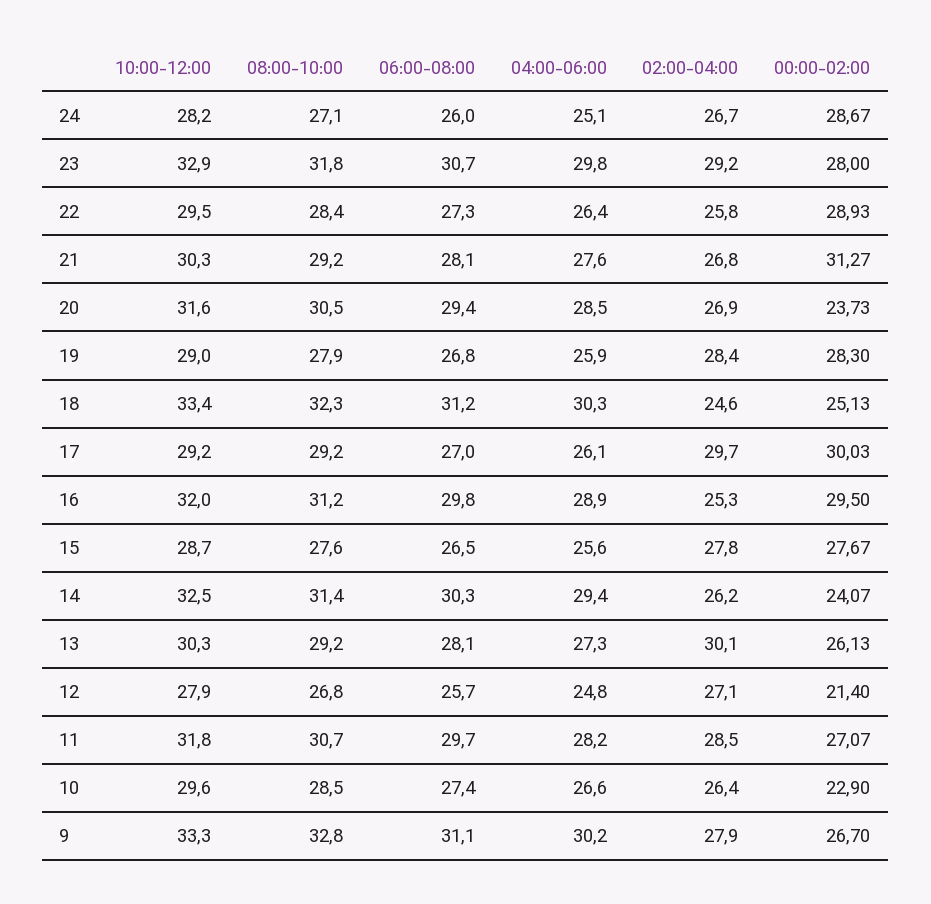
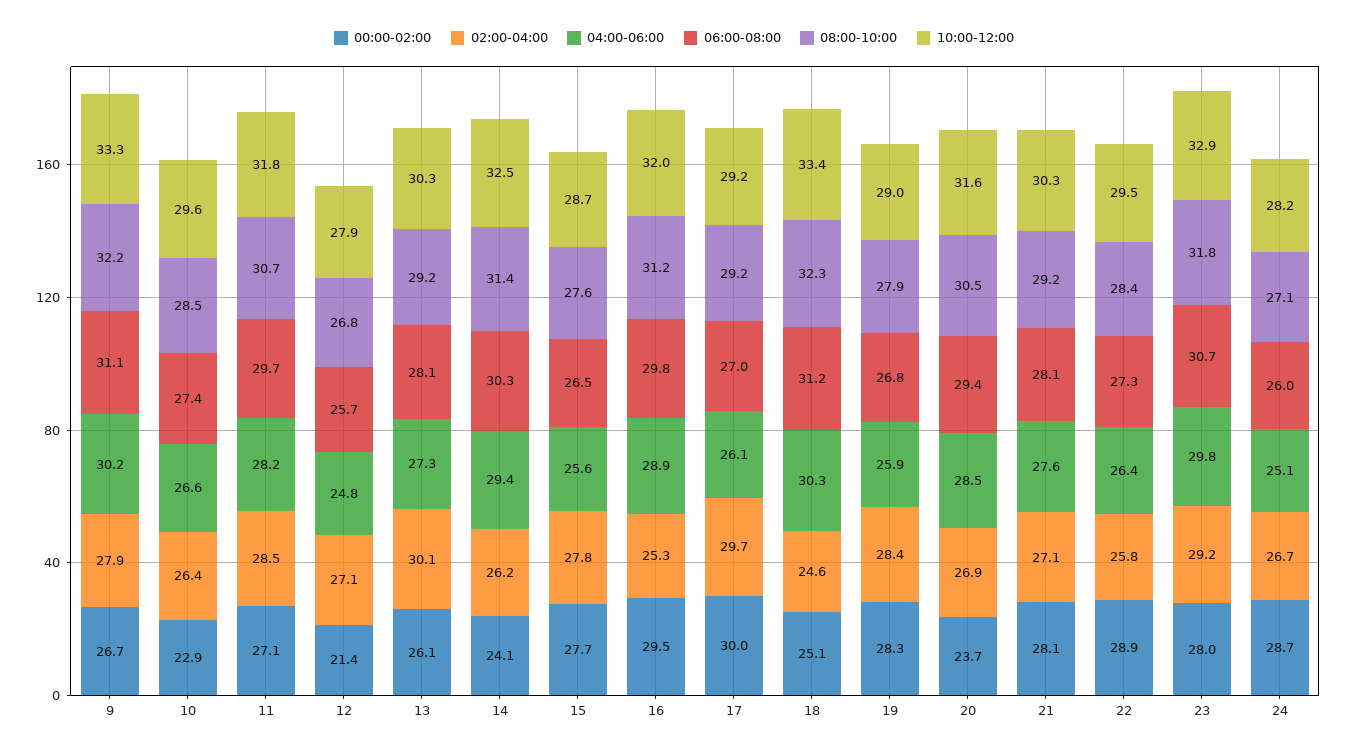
02:00-04:00, 21: 26.8 -> 27.1
00:00-02:00, 21: 31.27 -> 28.1
08:00-10:00, 9: 32.8 -> 32.2

